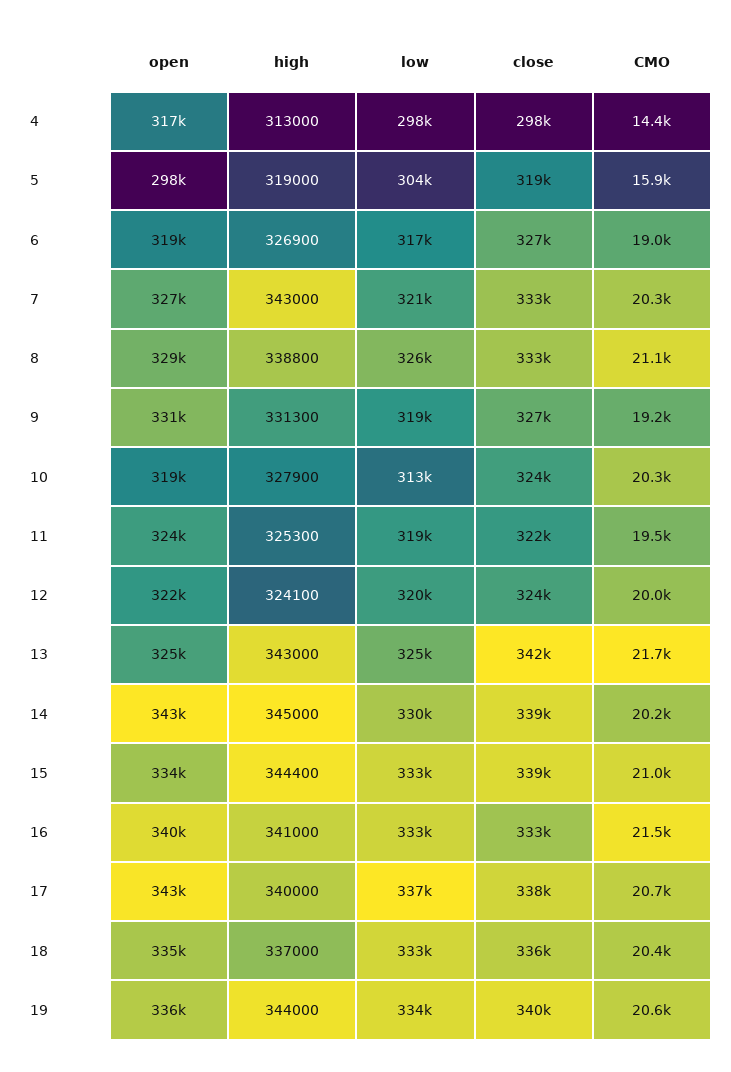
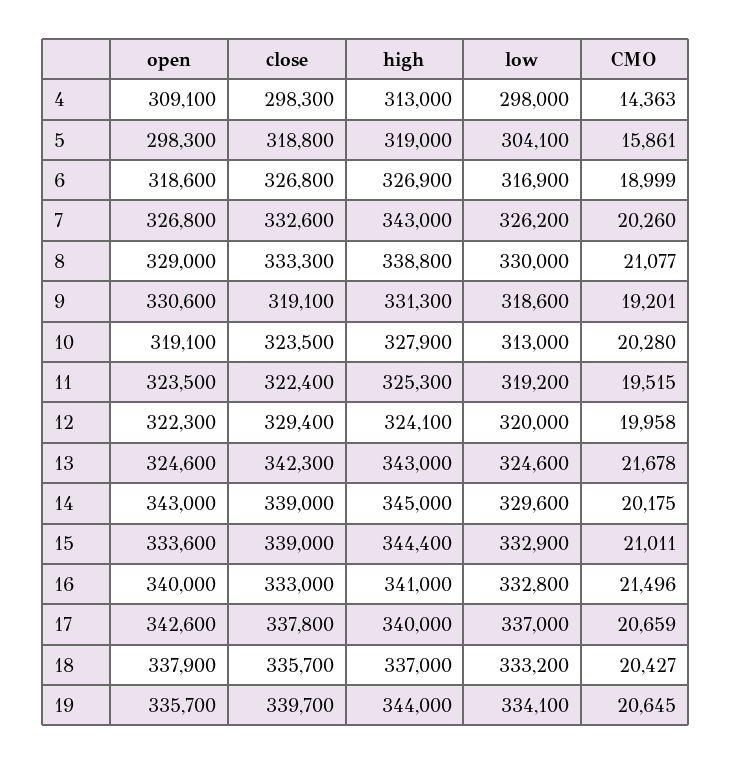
open, 4: 317000 -> 309100
low, 7: 321000 -> 326200
low, 8: 326000 -> 330000
close, 9: 327000 -> 319100
close, 12: 324000 -> 329400
open, 18: 335000 -> 337900

